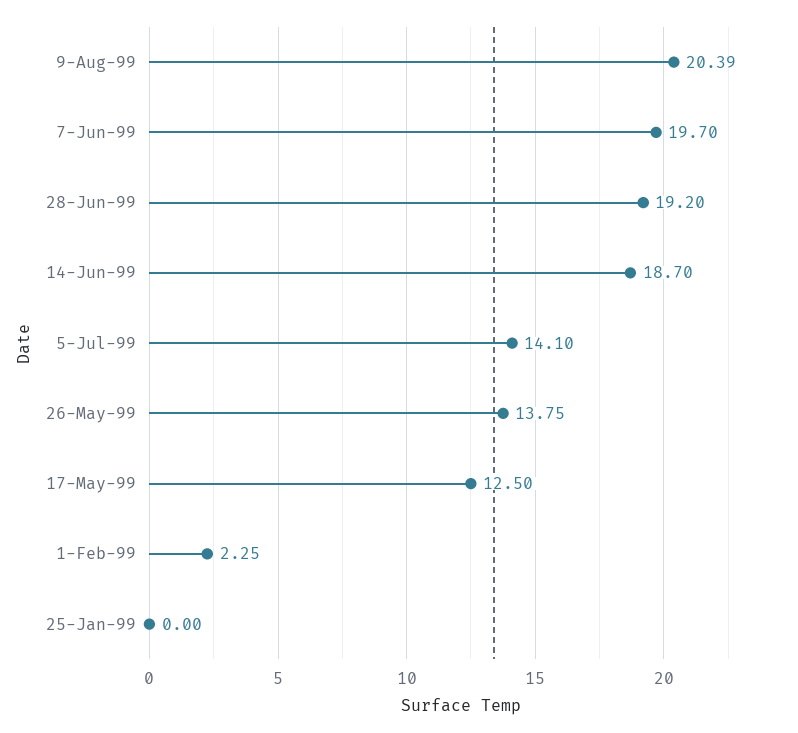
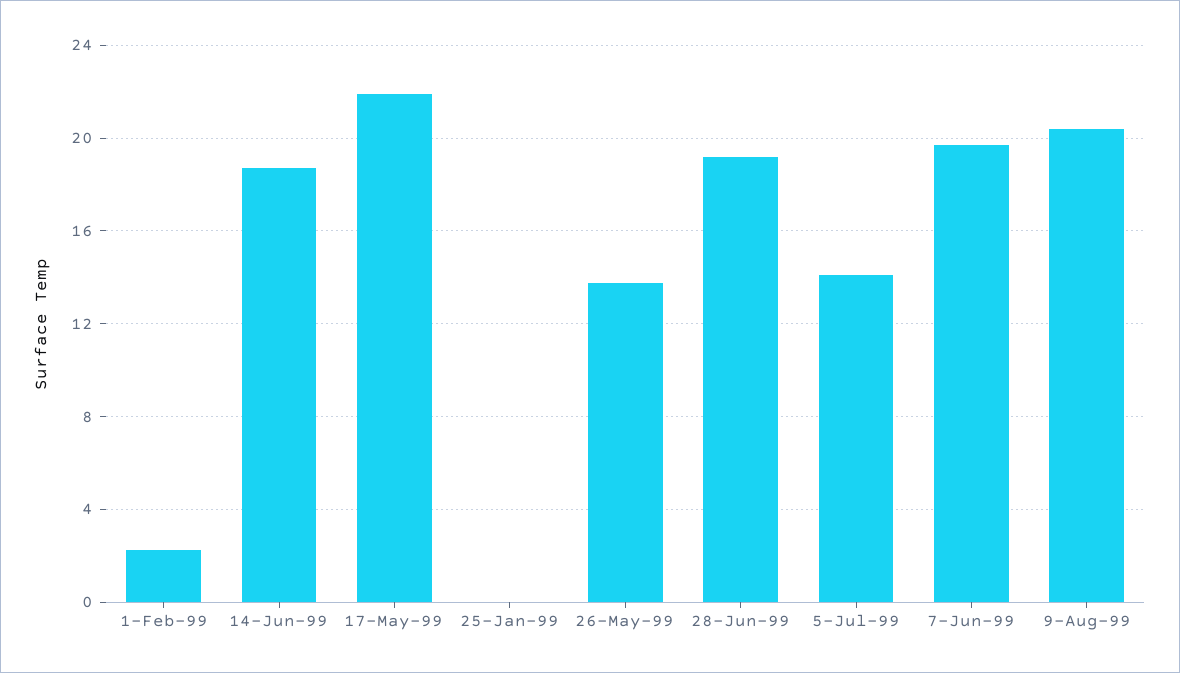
17-May-99: 12.5 -> 22

